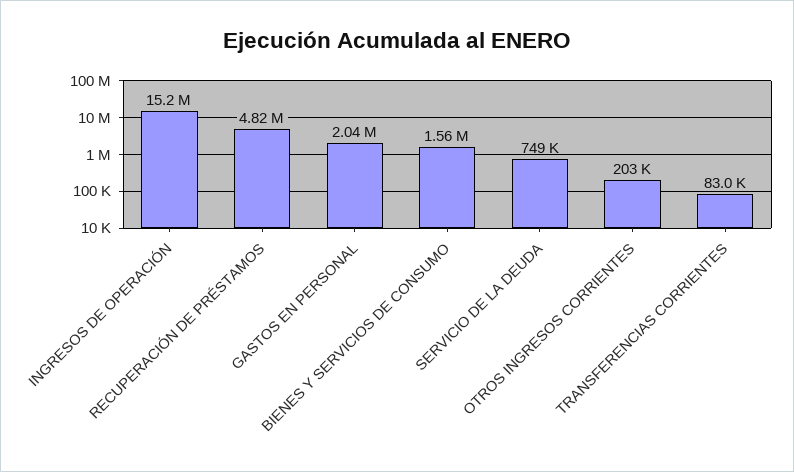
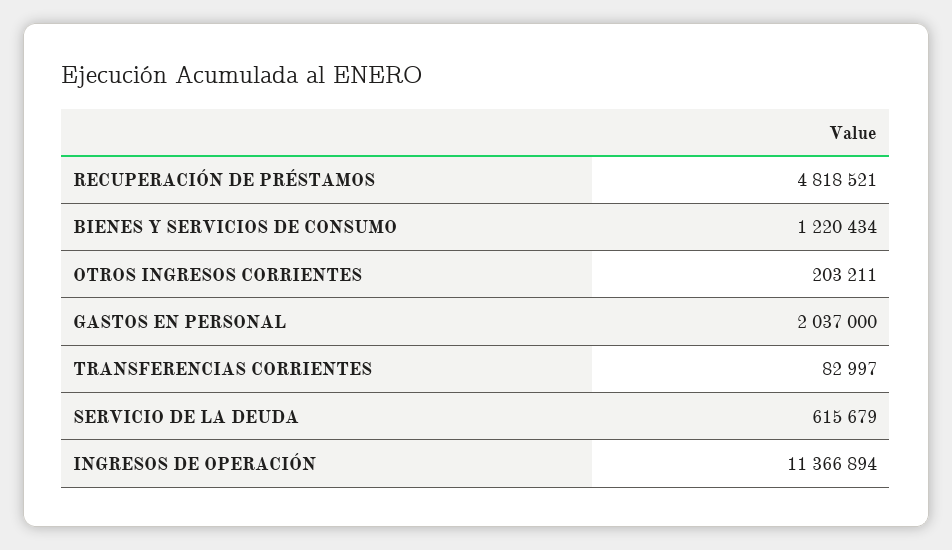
INGRESOS DE OPERACIÓN: 15200000 -> 11366894
BIENES Y SERVICIOS DE CONSUMO: 1560000 -> 1220434
SERVICIO DE LA DEUDA: 749000 -> 615679

